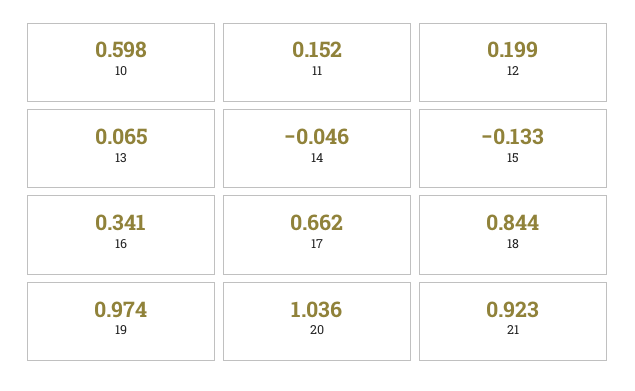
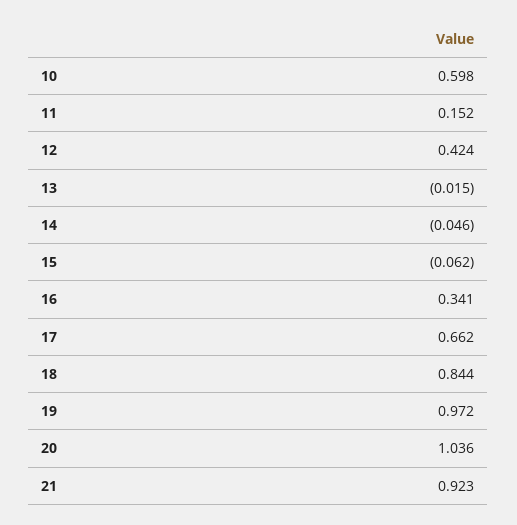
12: 0.199 -> 0.424
13: 0.065 -> -0.015
15: -0.133 -> -0.062
19: 0.974 -> 0.972

